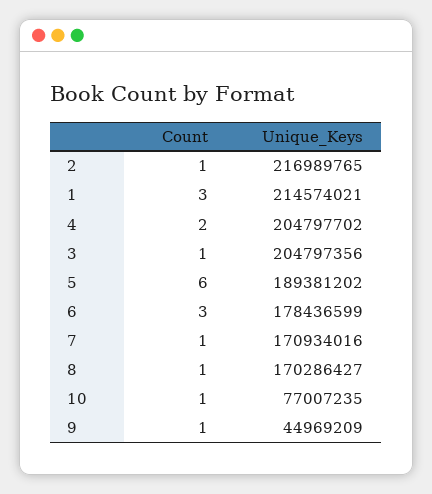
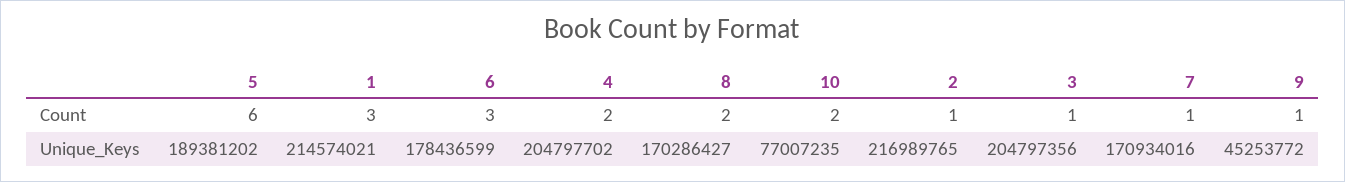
Count, 8: 1 -> 2
Count, 10: 1 -> 2
Unique_Keys, 9: 44969209 -> 45253772

